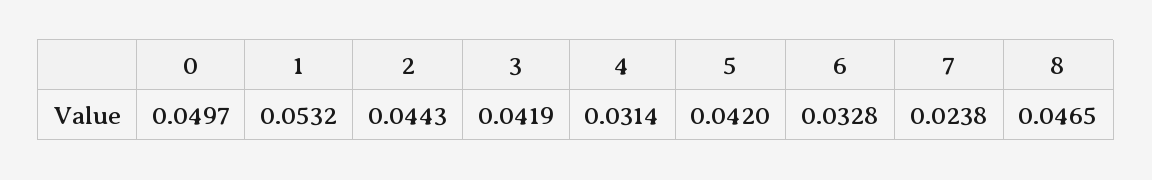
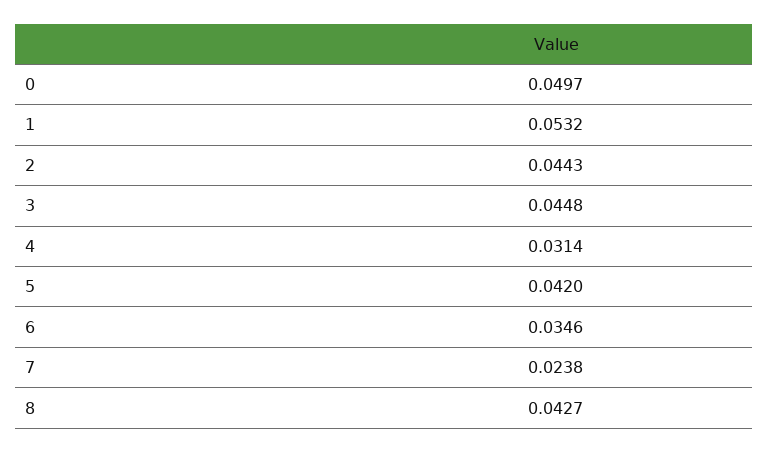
3: 0.0419 -> 0.0448
6: 0.0328 -> 0.0346
8: 0.0465 -> 0.0427

